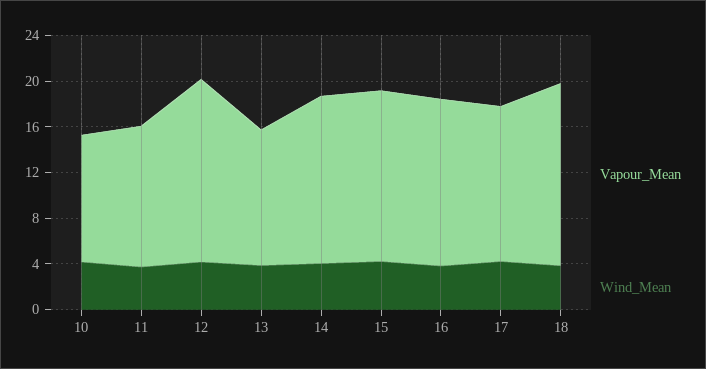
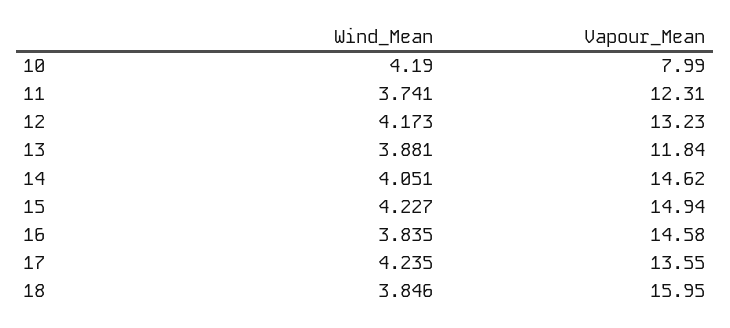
Vapour_Mean, 10: 11 -> 7.99
Vapour_Mean, 12: 16 -> 13.23

